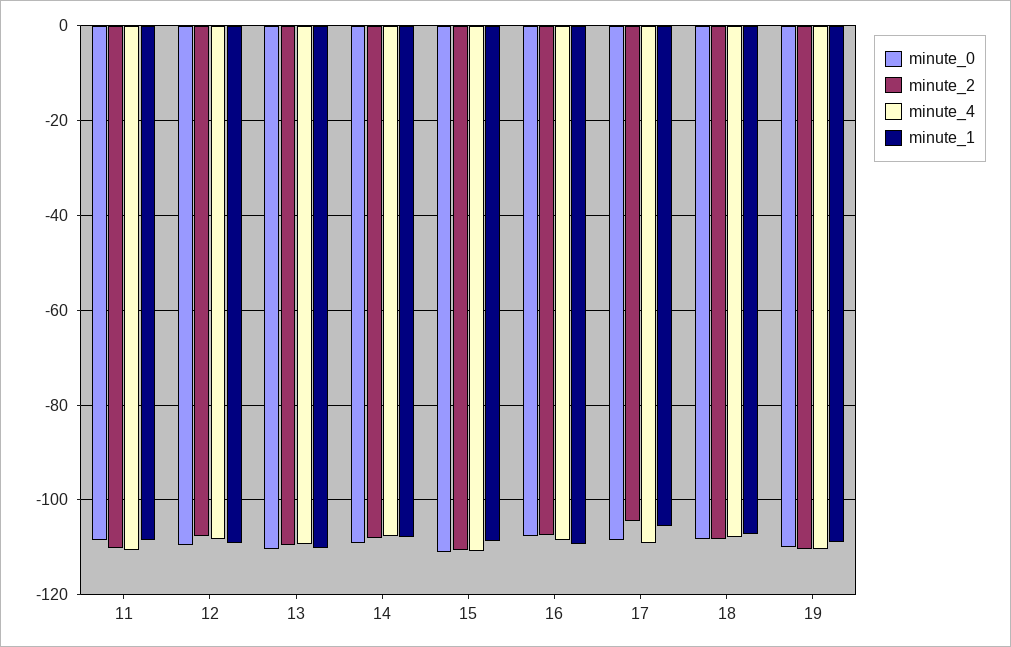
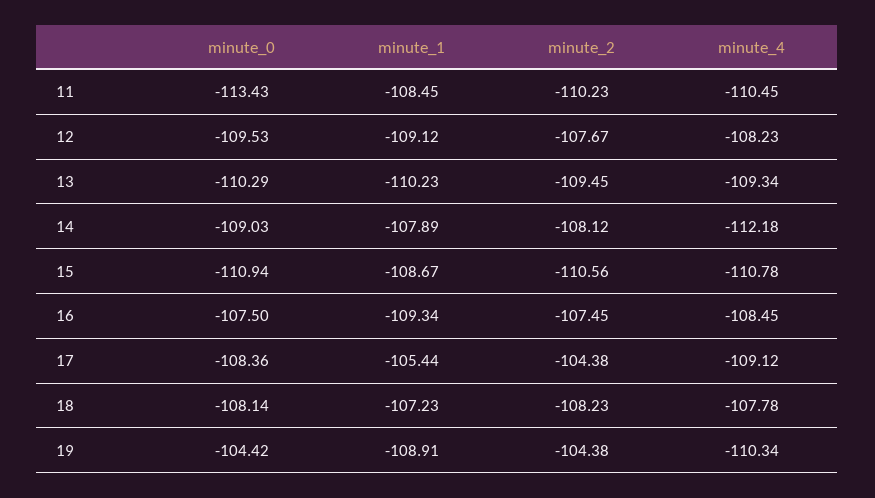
minute_0, 11: -108 -> -113.43
minute_4, 14: -108 -> -112.18
minute_0, 19: -110 -> -104.42
minute_2, 19: -110 -> -104.38

